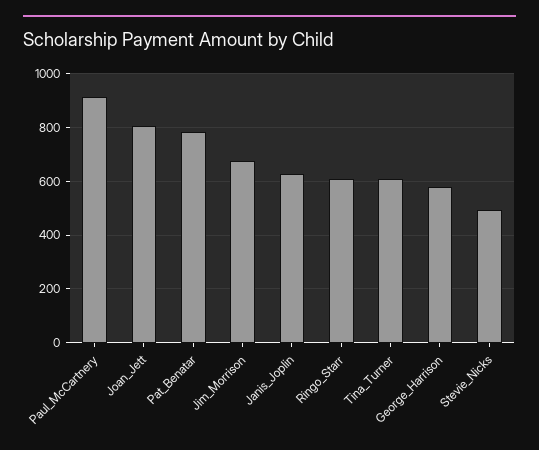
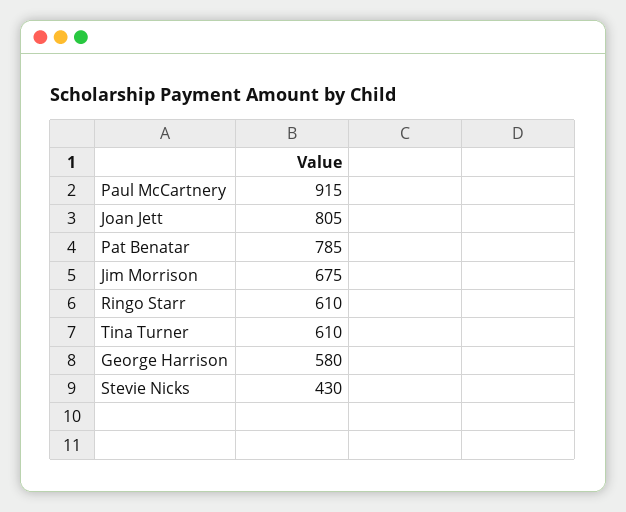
Janis_Joplin: 625 -> none
Stevie_Nicks: 500 -> 430

